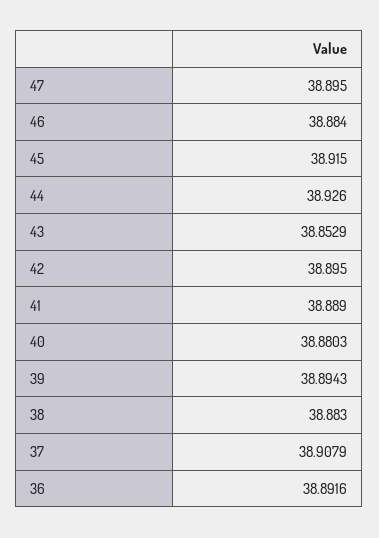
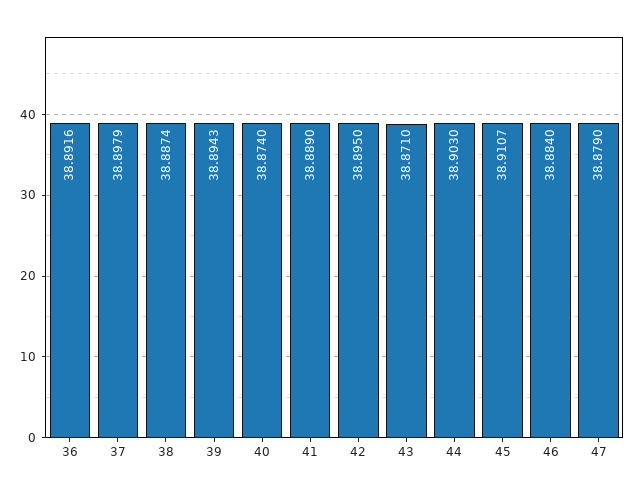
47: 38.895 -> 38.879
45: 38.915 -> 38.9107
44: 38.926 -> 38.903
43: 38.8529 -> 38.871
40: 38.8803 -> 38.874
38: 38.883 -> 38.8874
37: 38.9079 -> 38.8979

